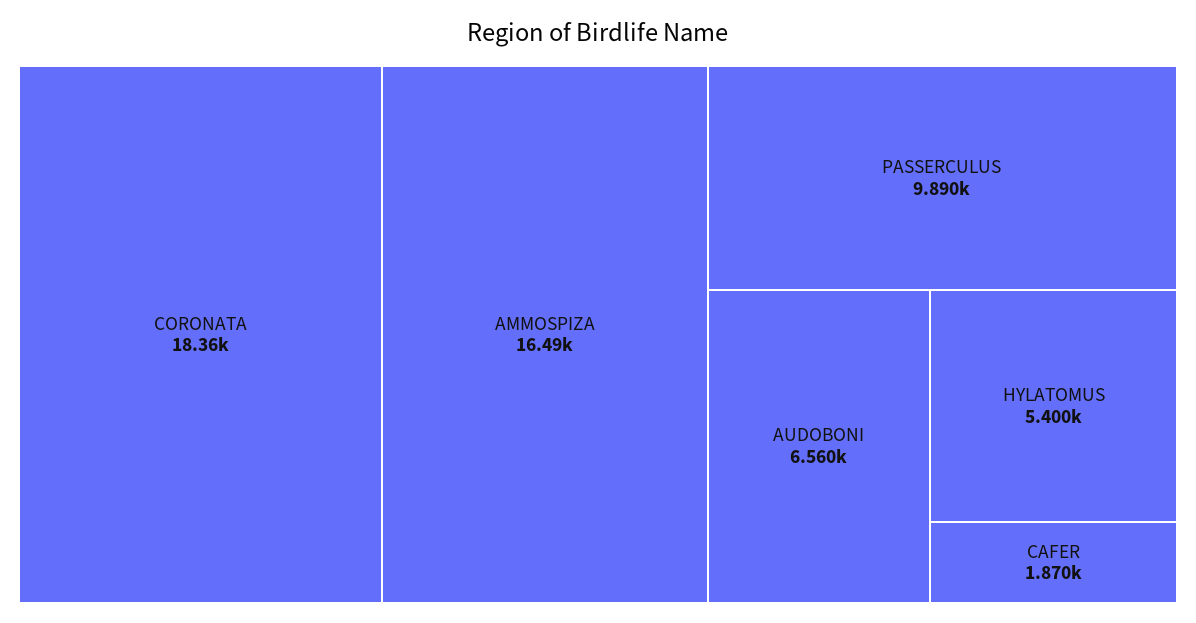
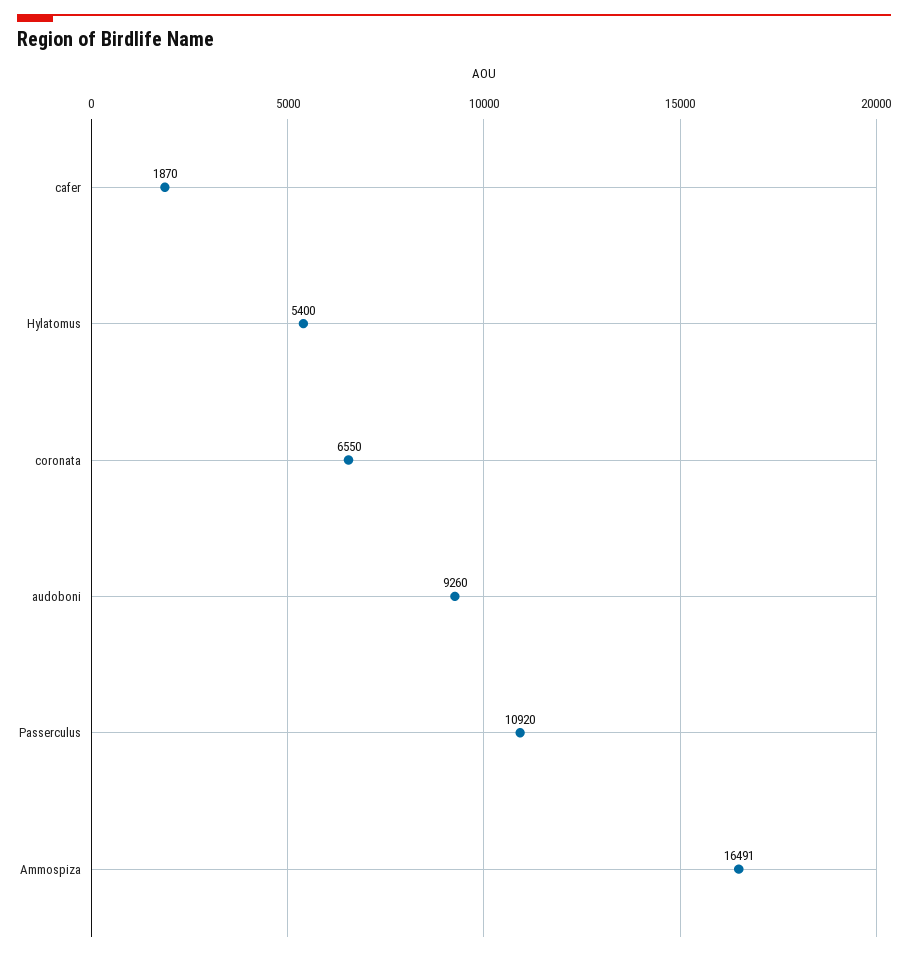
CORONATA: 18360 -> 6550
PASSERCULUS: 9890 -> 10920
AUDOBONI: 6560 -> 9260

